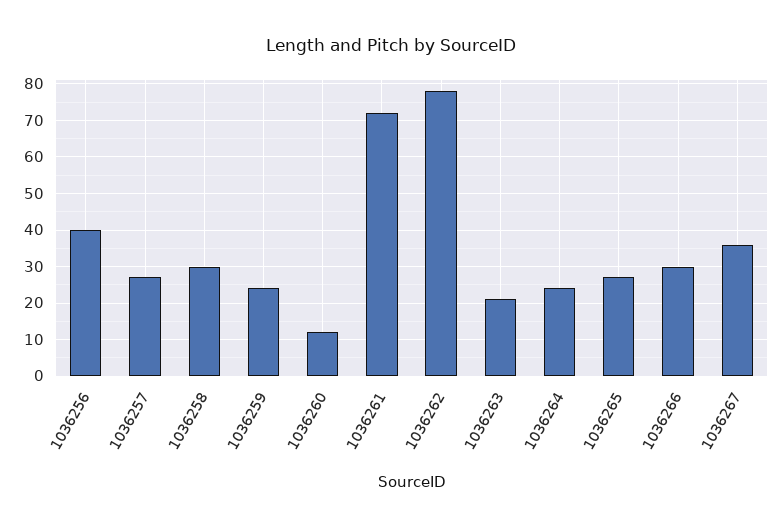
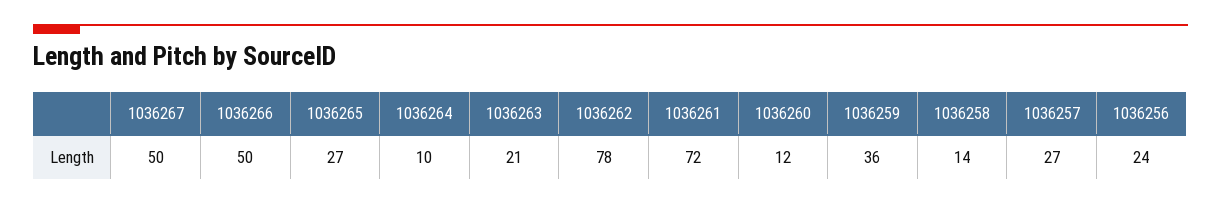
1036256: 40 -> 24
1036258: 30 -> 14
1036259: 25 -> 36
1036264: 25 -> 10
1036266: 30 -> 50
1036267: 35 -> 50

